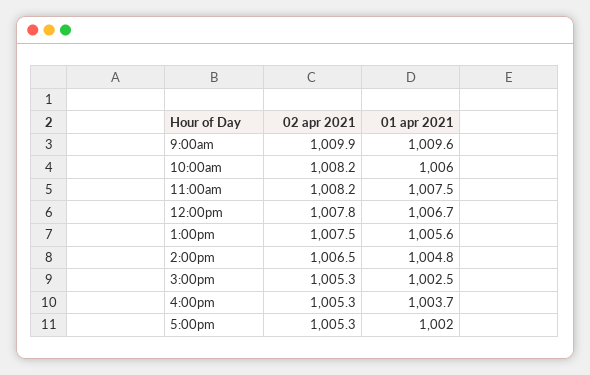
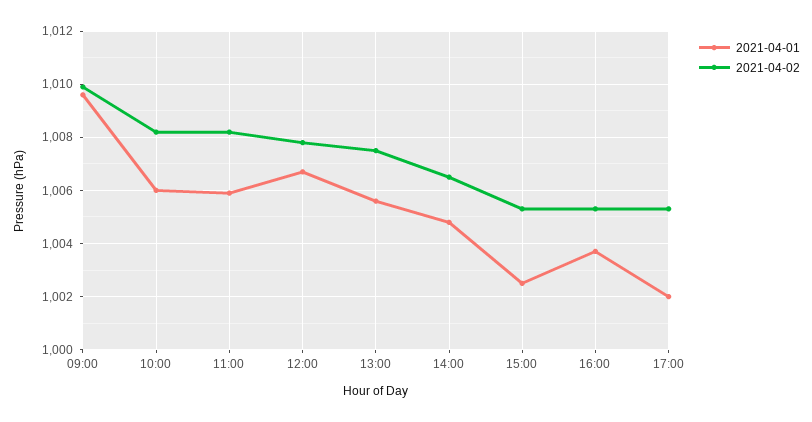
01 apr 2021, 11:00am: 1007.5 -> 1006

